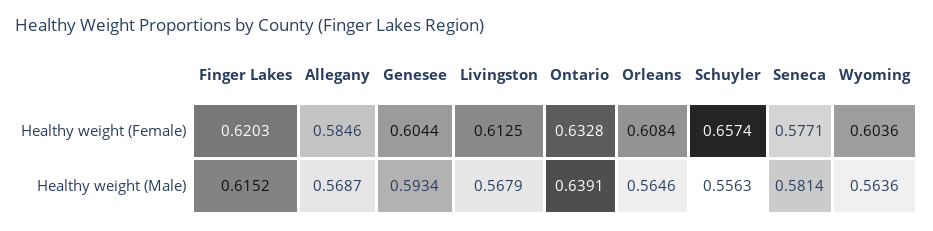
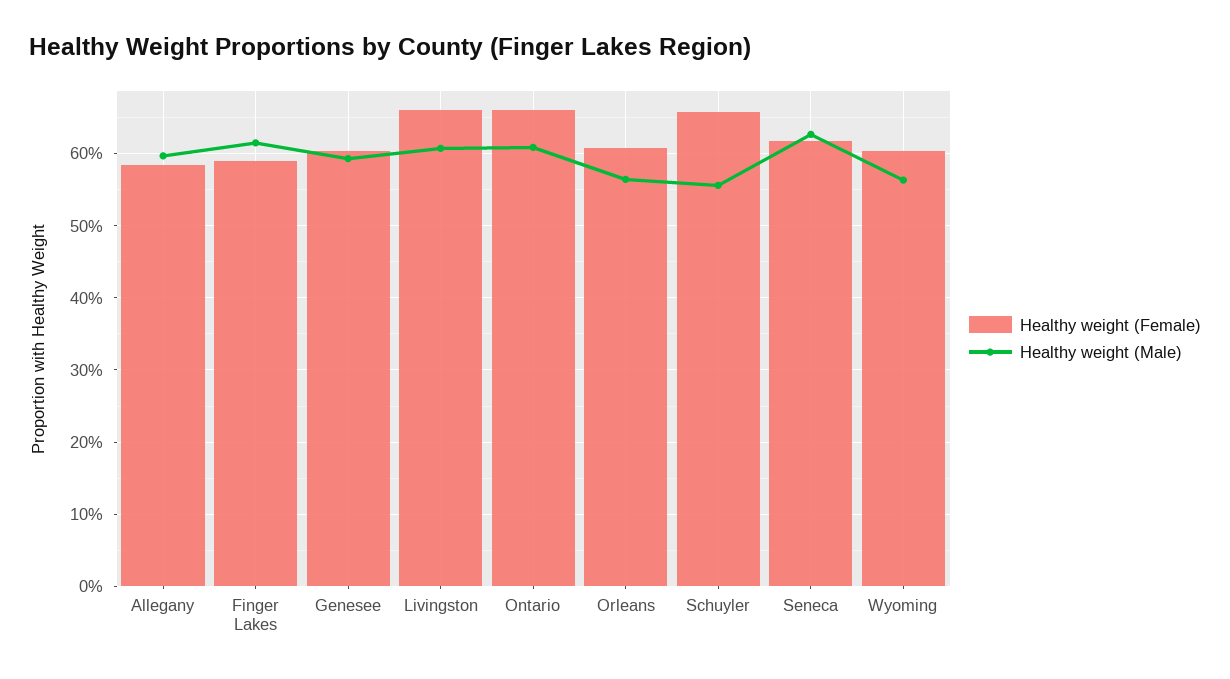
Healthy weight (Female), Finger Lakes: 0.6203 -> 0.59
Healthy weight (Female), Livingston: 0.6125 -> 0.66
Healthy weight (Female), Ontario: 0.6328 -> 0.66
Healthy weight (Female), Seneca: 0.5771 -> 0.62
Healthy weight (Male), Allegany: 0.5687 -> 0.6
Healthy weight (Male), Livingston: 0.5679 -> 0.61
Healthy weight (Male), Ontario: 0.6391 -> 0.61
Healthy weight (Male), Seneca: 0.5814 -> 0.63

